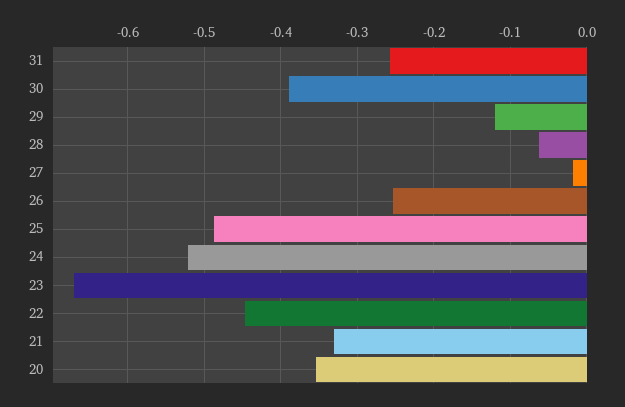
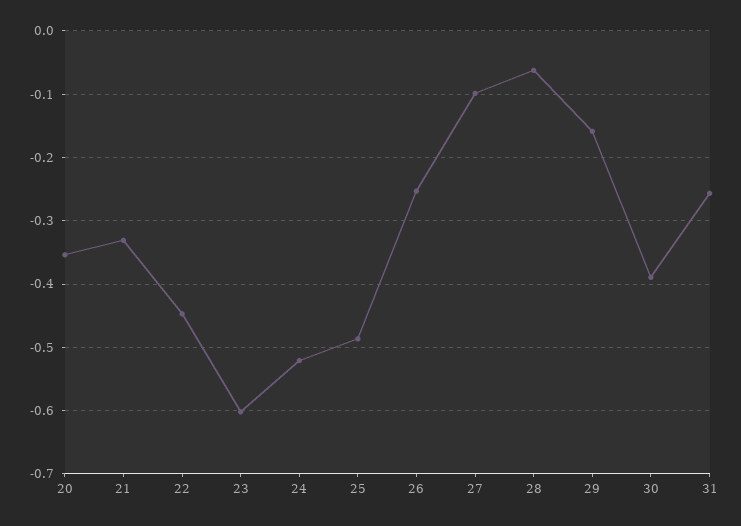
29: -0.12 -> -0.16
27: -0.02 -> -0.1
23: -0.67 -> -0.6

